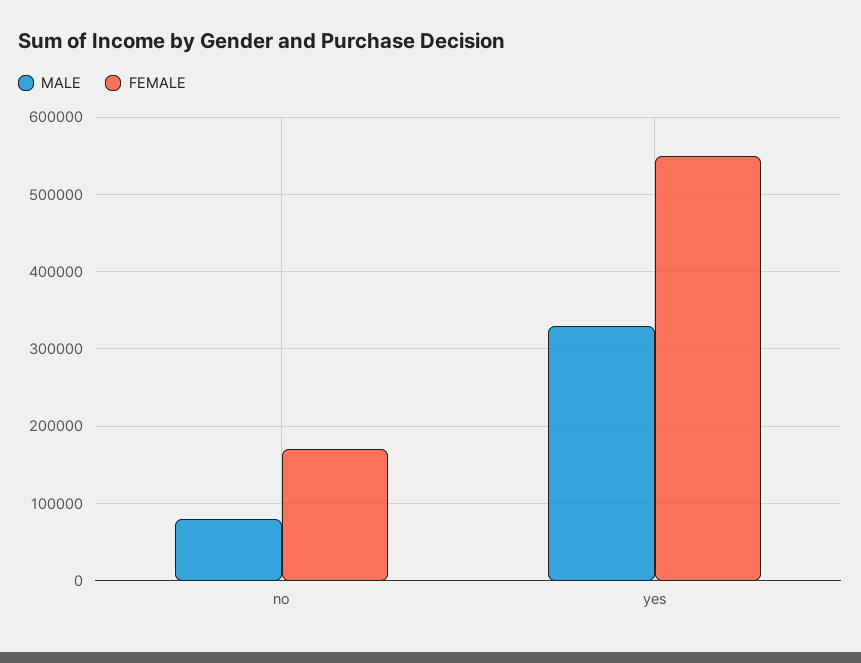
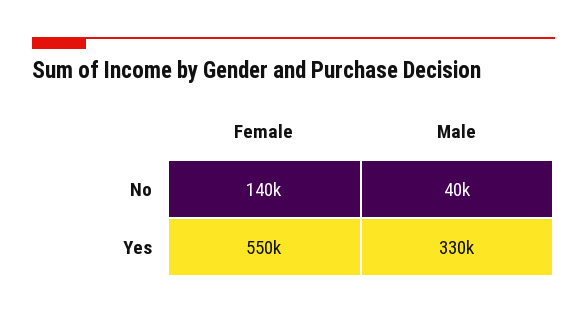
MALE, no: 80000 -> 40000
FEMALE, no: 170000 -> 140000

